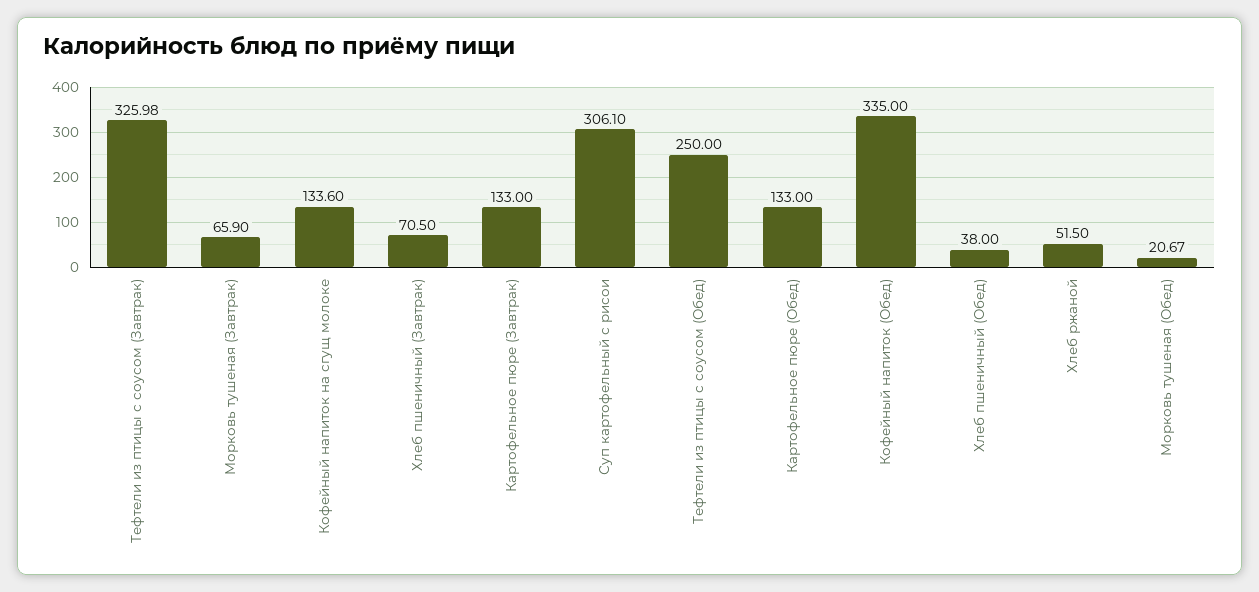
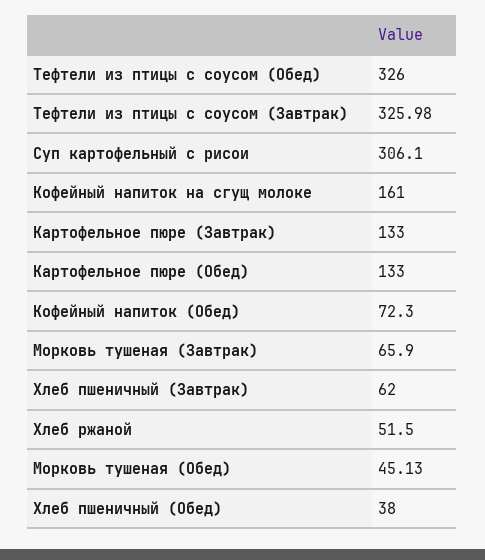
Кофейный напиток на сгущ молоке: 133.6 -> 161
Хлеб пшеничный (Завтрак): 70.5 -> 62
Тефтели из птицы с соусом (Обед): 250 -> 326
Кофейный напиток (Обед): 335 -> 72.3
Морковь тушеная (Обед): 20.67 -> 45.13

